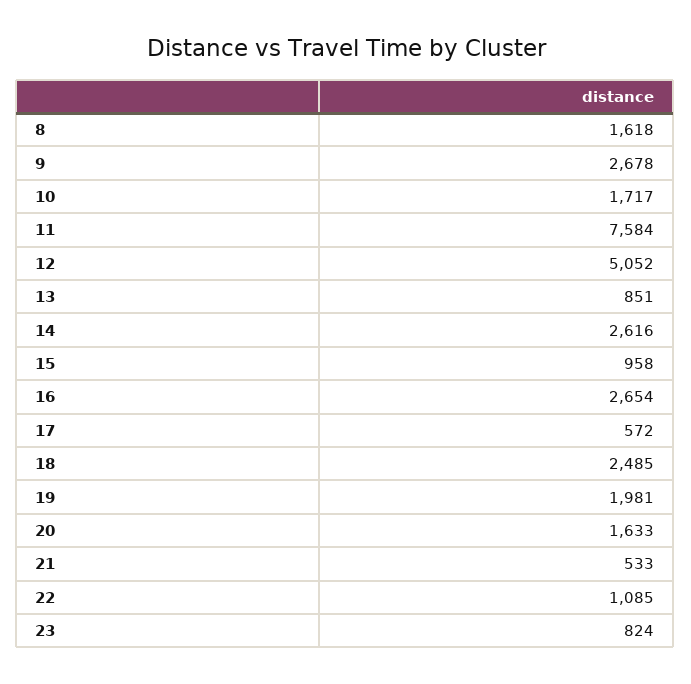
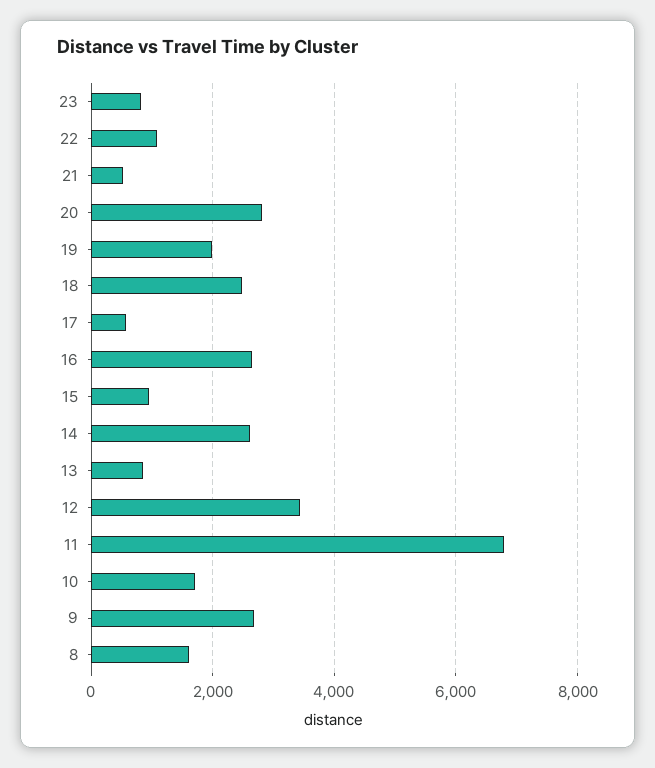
11: 7584 -> 6800
12: 5052 -> 3400
20: 1633 -> 2800

